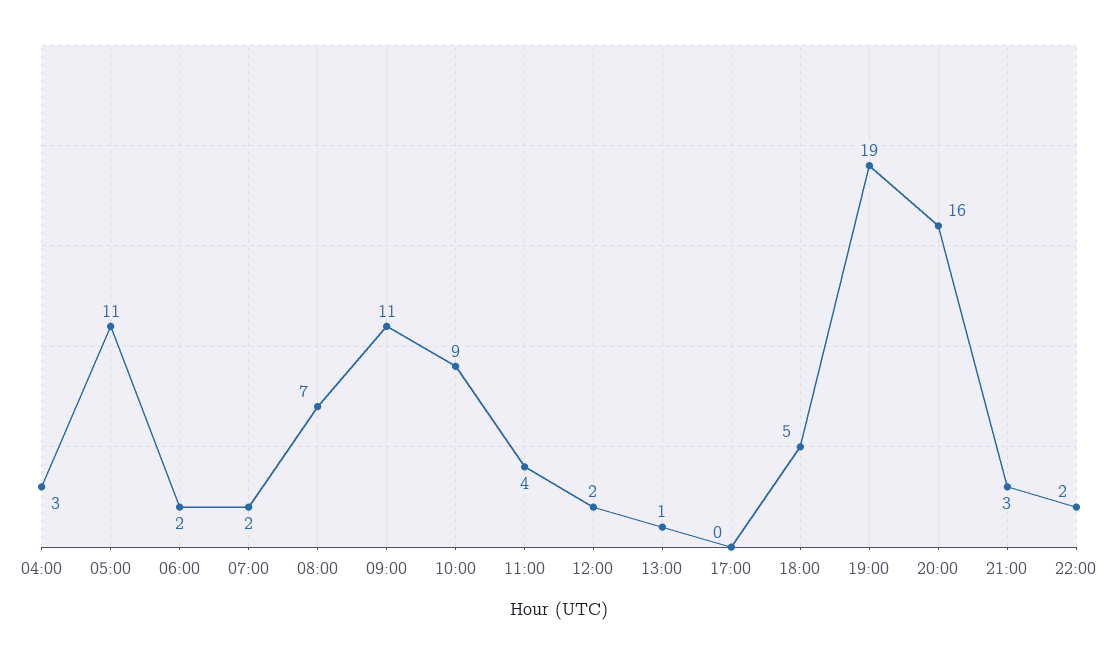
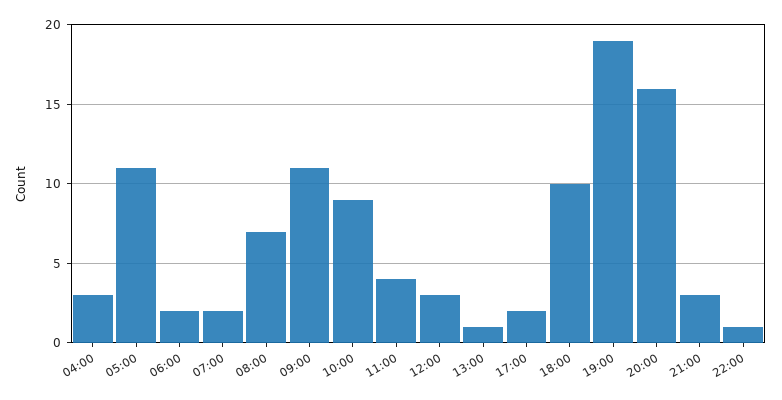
12:00: 2 -> 3
17:00: 0 -> 2
18:00: 5 -> 10
22:00: 2 -> 1

